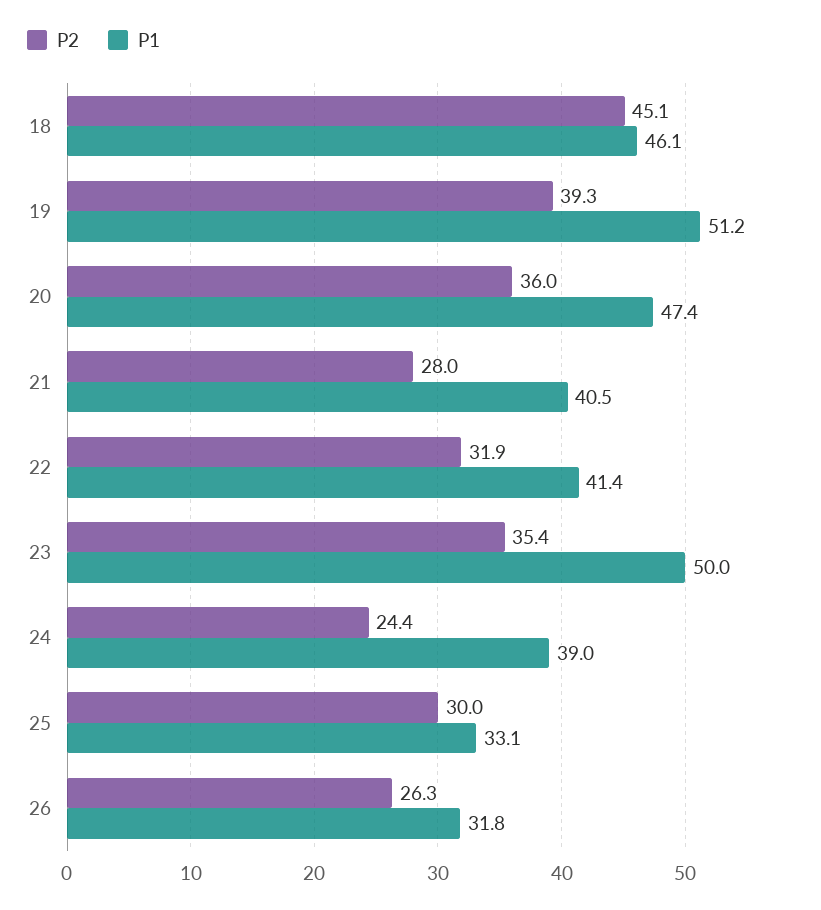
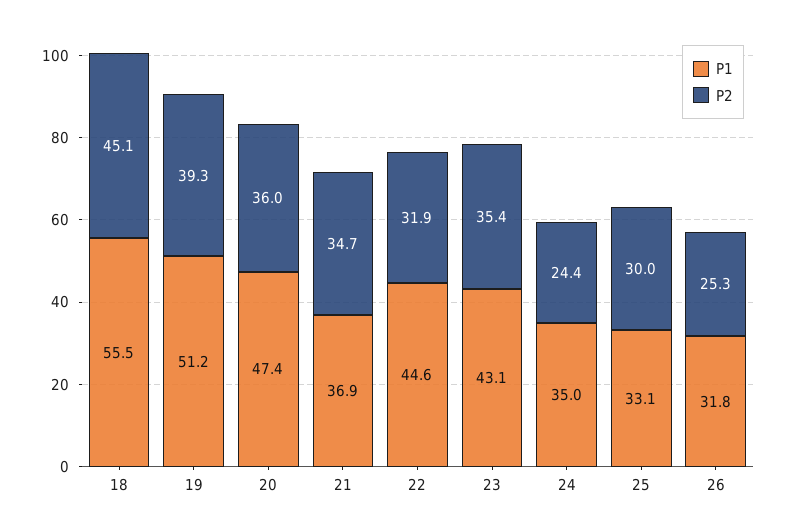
P1, 18: 46.1 -> 55.5
P2, 21: 28 -> 34.7
P1, 21: 40.5 -> 36.9
P1, 22: 41.4 -> 44.6
P1, 23: 50 -> 43.1
P1, 24: 39 -> 35
P2, 26: 26.3 -> 25.3

